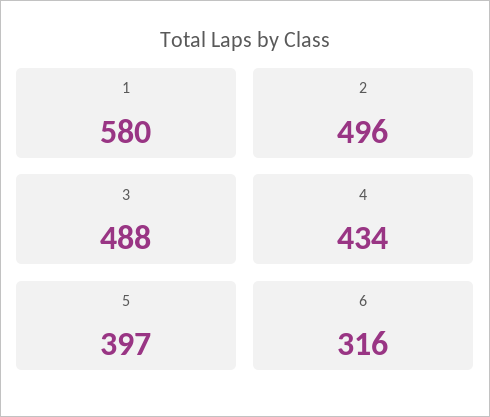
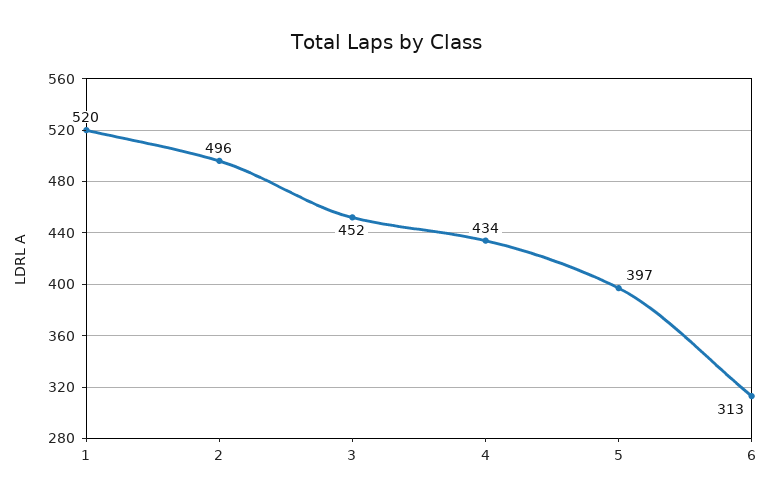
1: 580 -> 520
3: 488 -> 452
6: 316 -> 313

